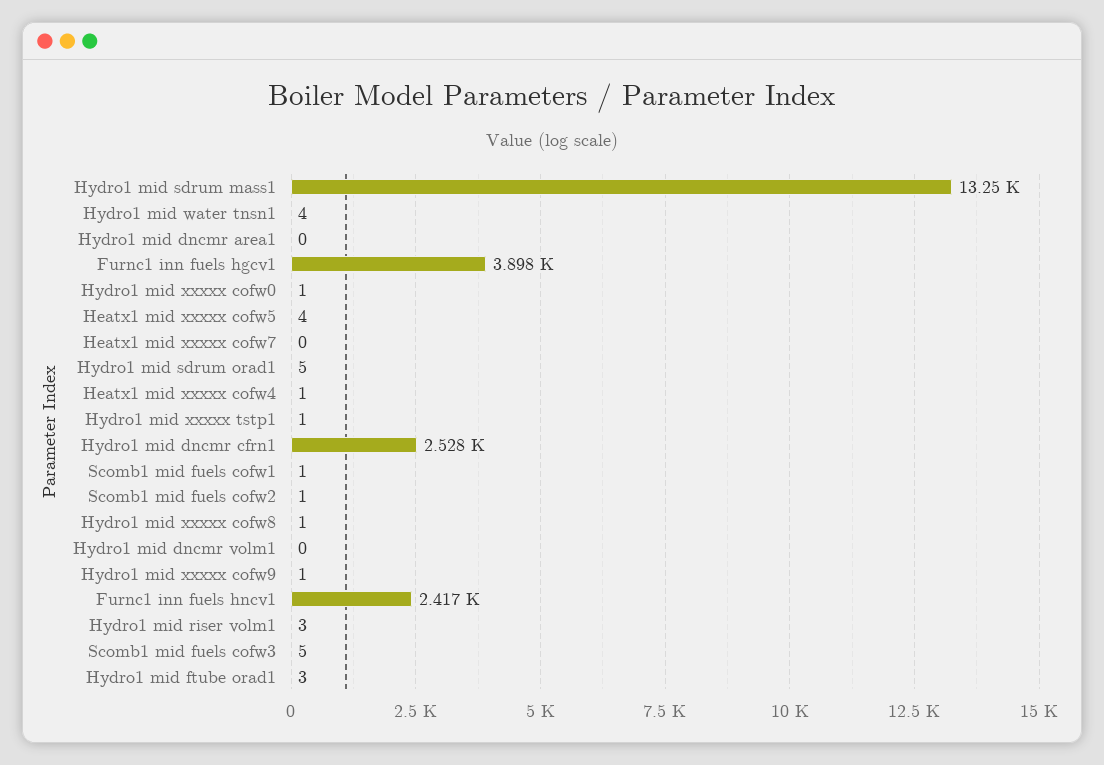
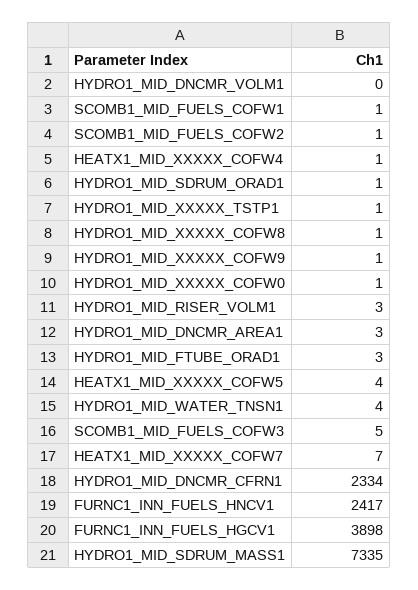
Hydro1 mid sdrum mass1: 13250 -> 7335
Hydro1 mid dncmr area1: 0 -> 3
Heatx1 mid xxxxx cofw7: 0 -> 7
Hydro1 mid sdrum orad1: 5 -> 1
Hydro1 mid dncmr cfrn1: 2528 -> 2334

